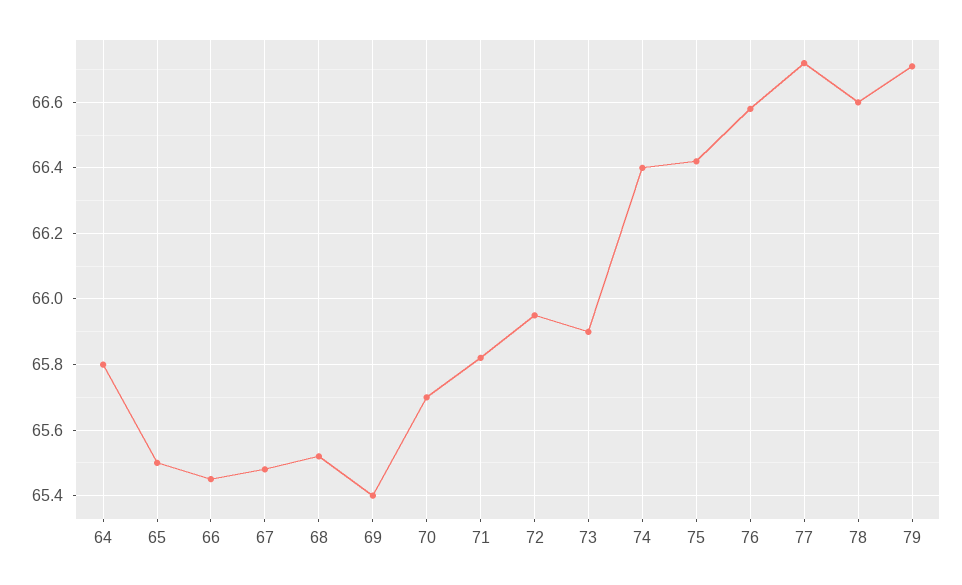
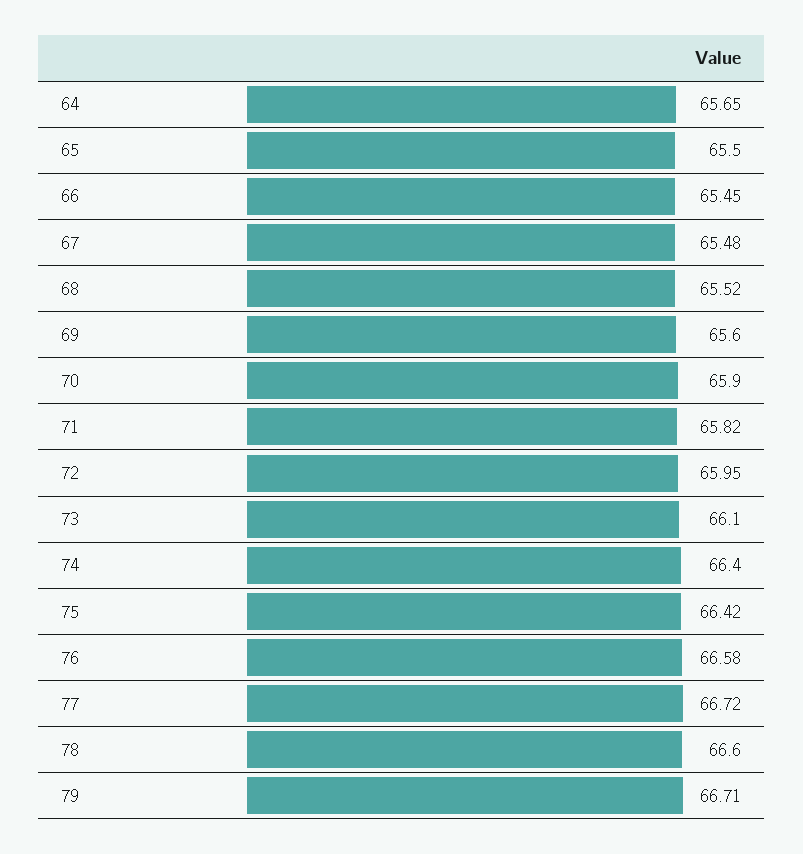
64: 65.8 -> 65.65
69: 65.4 -> 65.6
70: 65.7 -> 65.9
73: 65.9 -> 66.1

